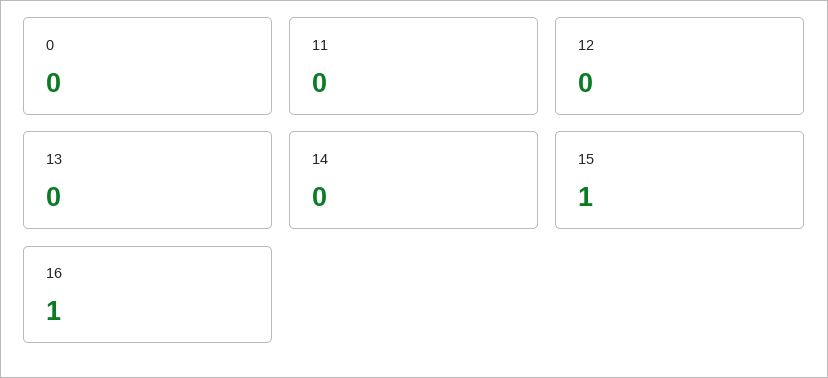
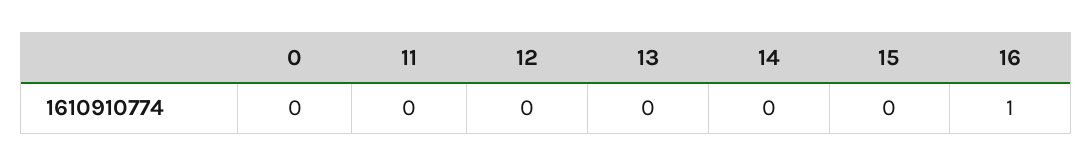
15: 1 -> 0

